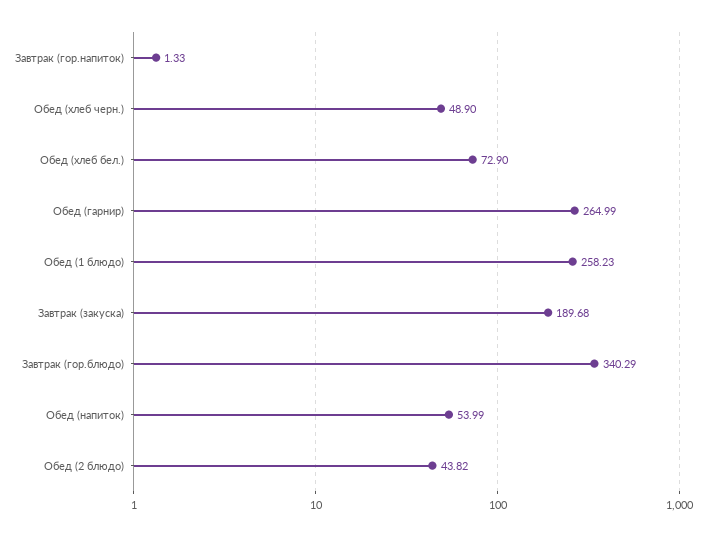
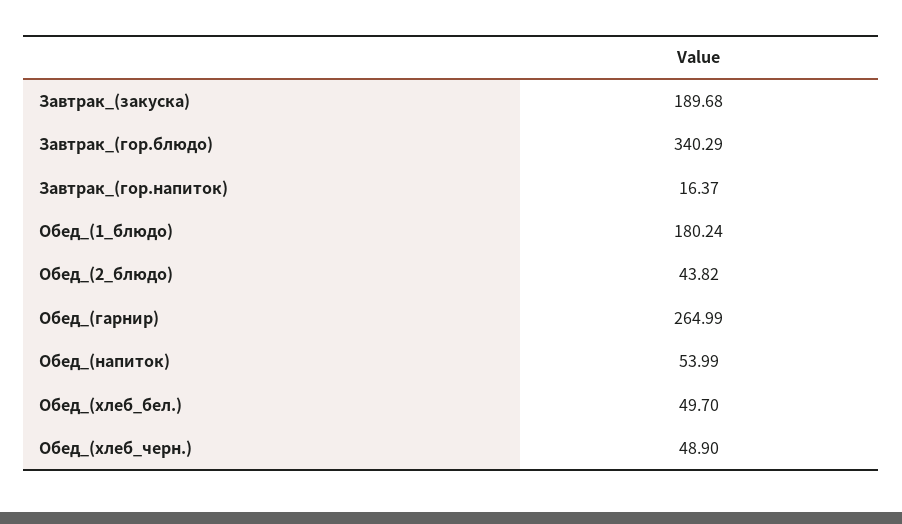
Завтрак (гор.напиток): 1.33 -> 16.37
Обед (хлеб бел.): 72.9 -> 49.7
Обед (1 блюдо): 258.23 -> 180.24

